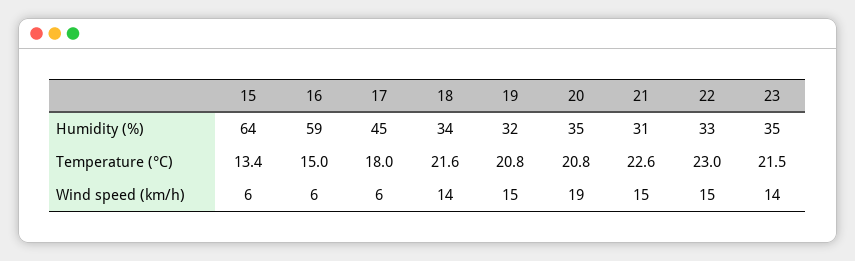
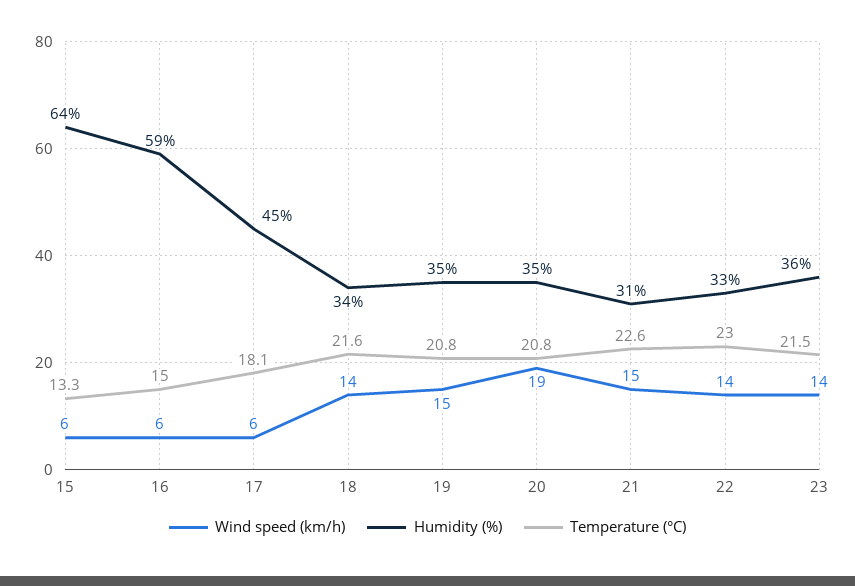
Humidity (%), 19: 32 -> 35
Humidity (%), 23: 35 -> 36
Temperature (°C), 15: 13.4 -> 13.3
Temperature (°C), 17: 18 -> 18.1
Wind speed (km/h), 22: 15 -> 14

